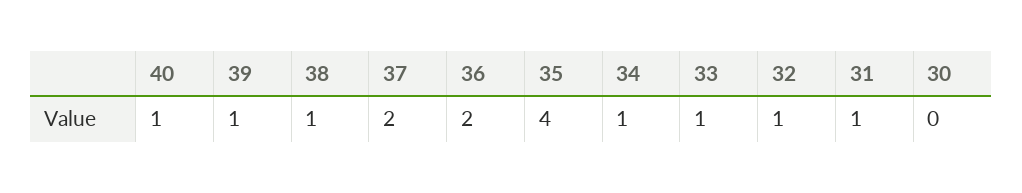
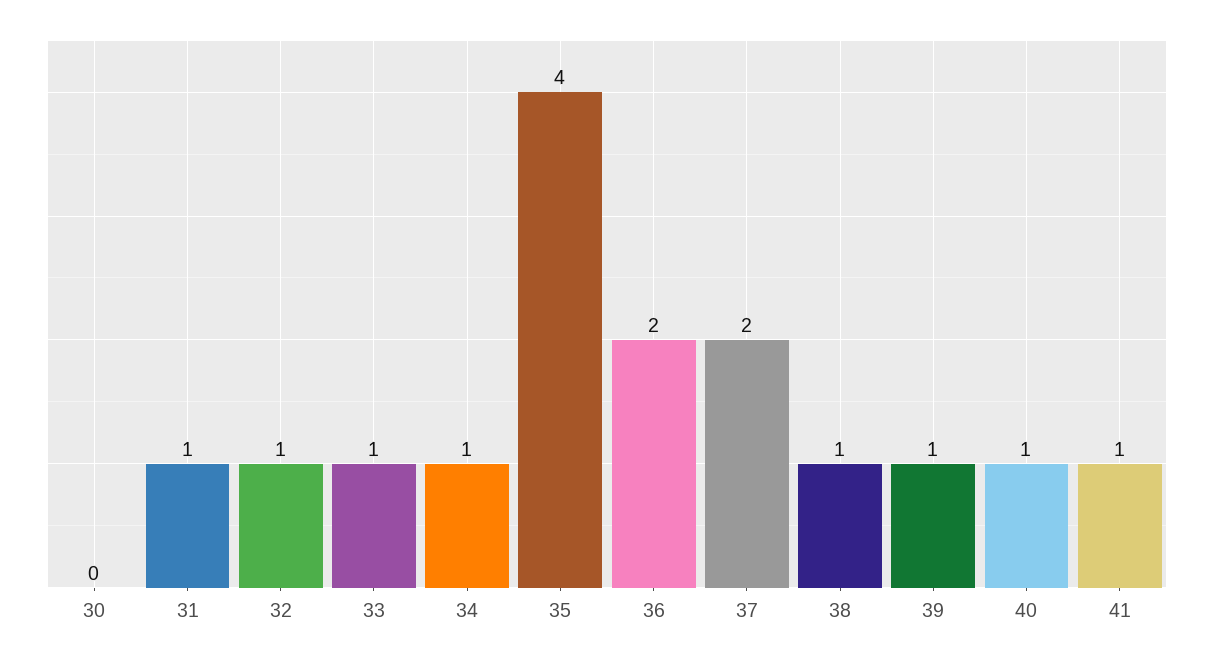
41: none -> 1

